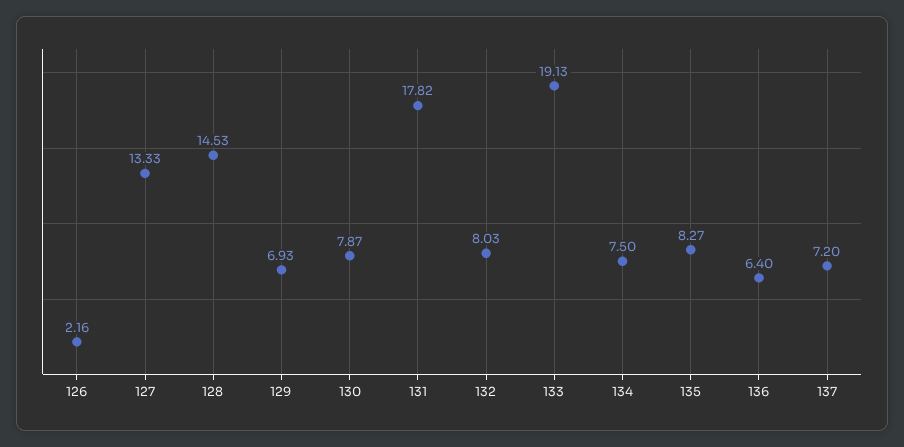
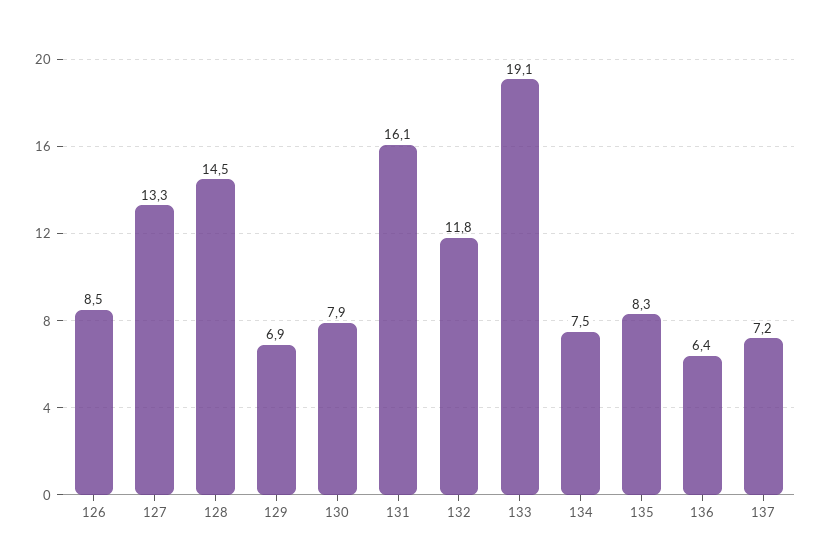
126: 2.16 -> 8.5
131: 17.82 -> 16.1
132: 8.03 -> 11.8

